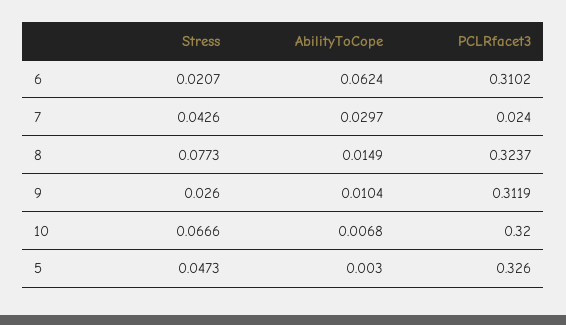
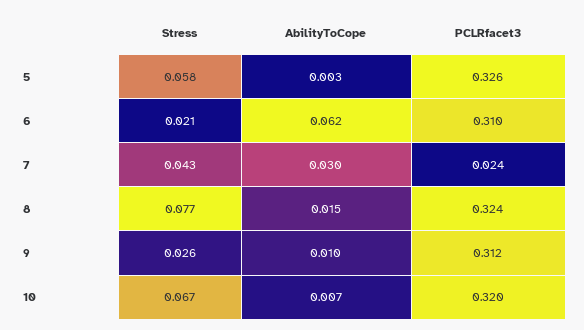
Stress, 5: 0.0473 -> 0.058

